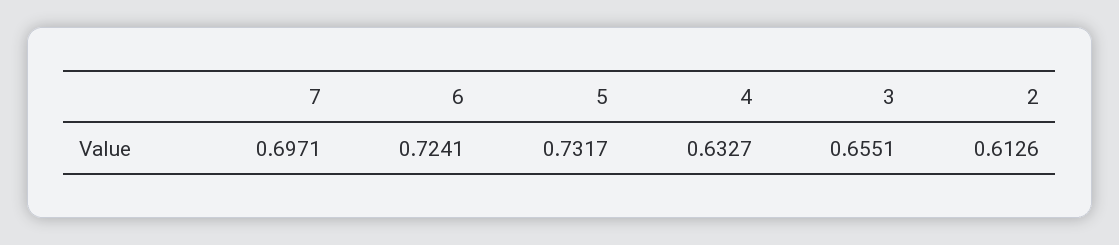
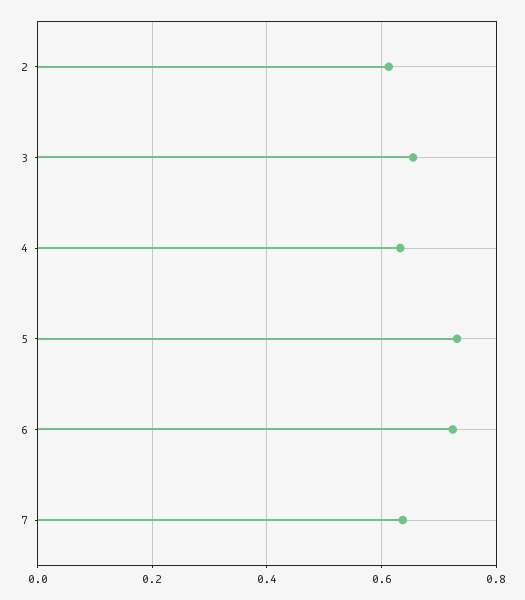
7: 0.6971 -> 0.64

